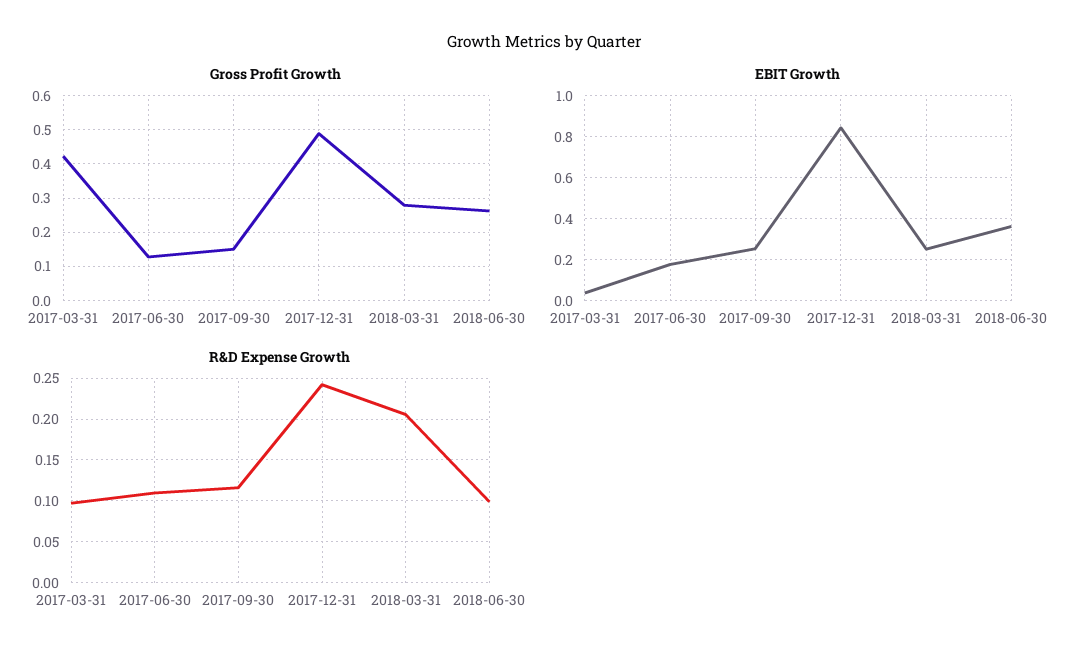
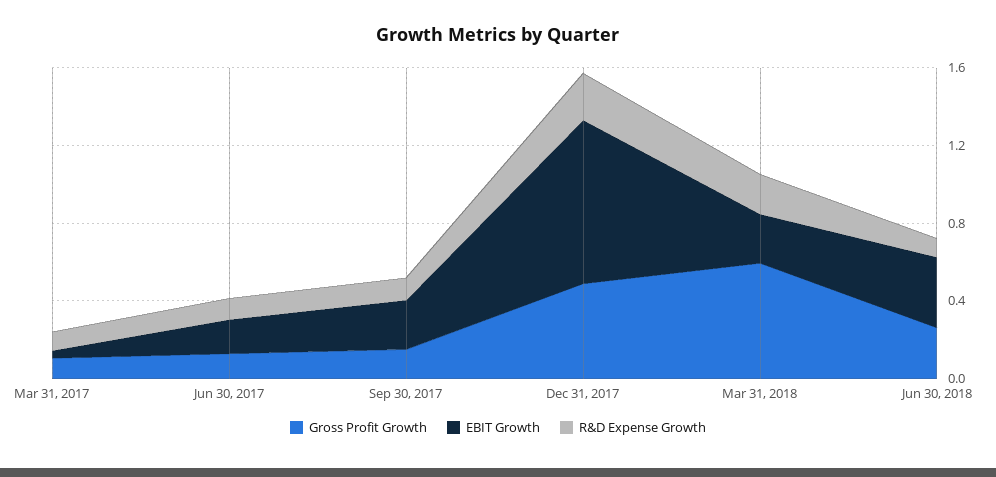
Gross Profit Growth, 2017-03-31: 0.42 -> 0.1
Gross Profit Growth, 2018-03-31: 0.28 -> 0.6

